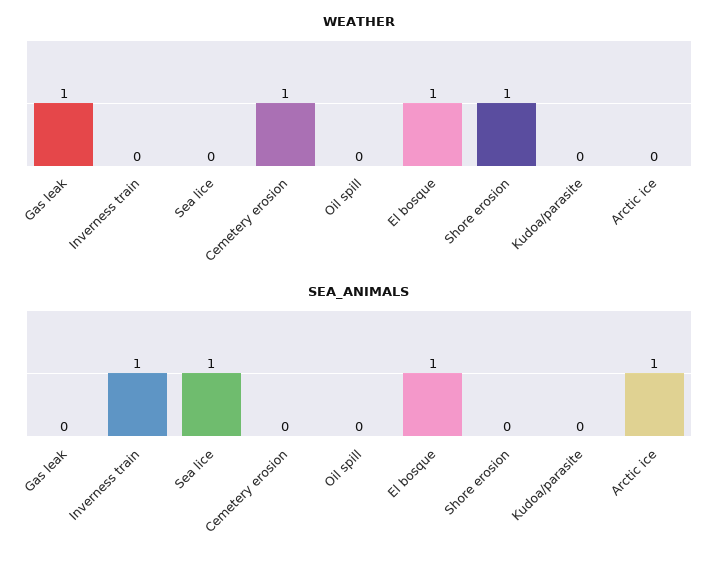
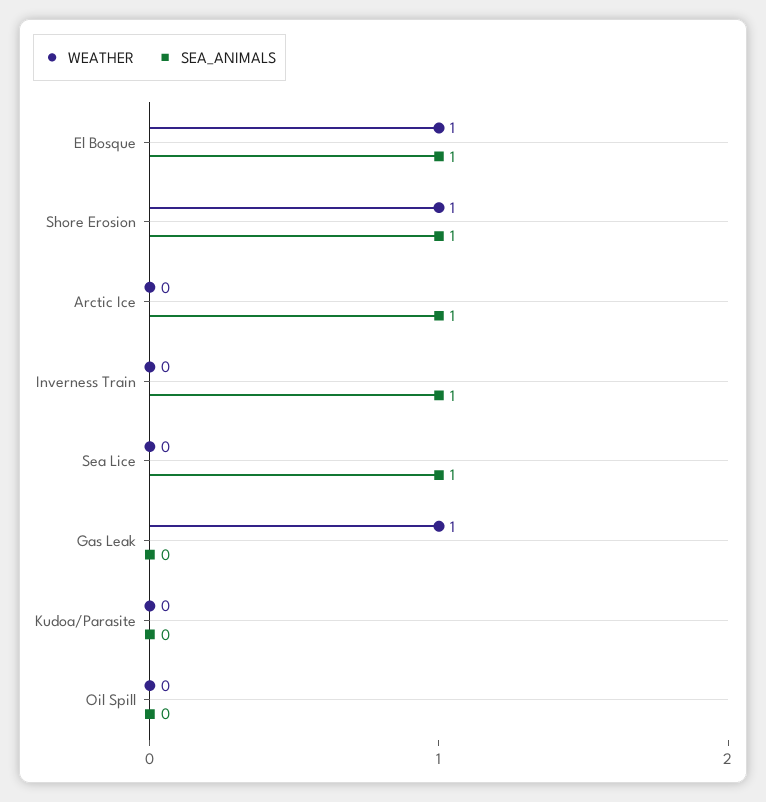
WEATHER, Cemetery erosion: 1 -> none
SEA_ANIMALS, Cemetery erosion: 0 -> none
SEA_ANIMALS, Shore erosion: 0 -> 1

